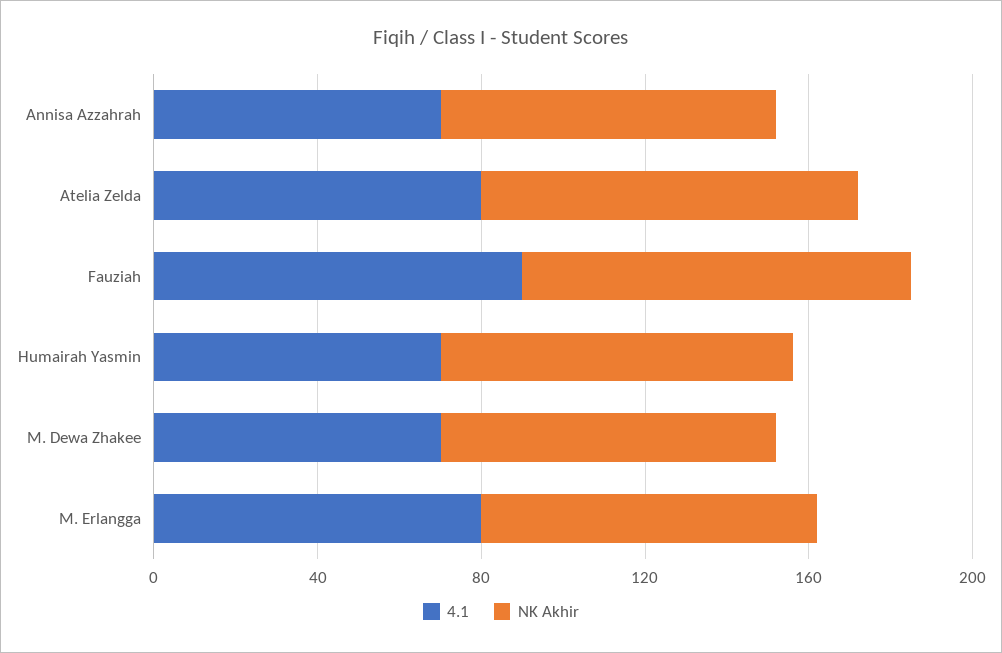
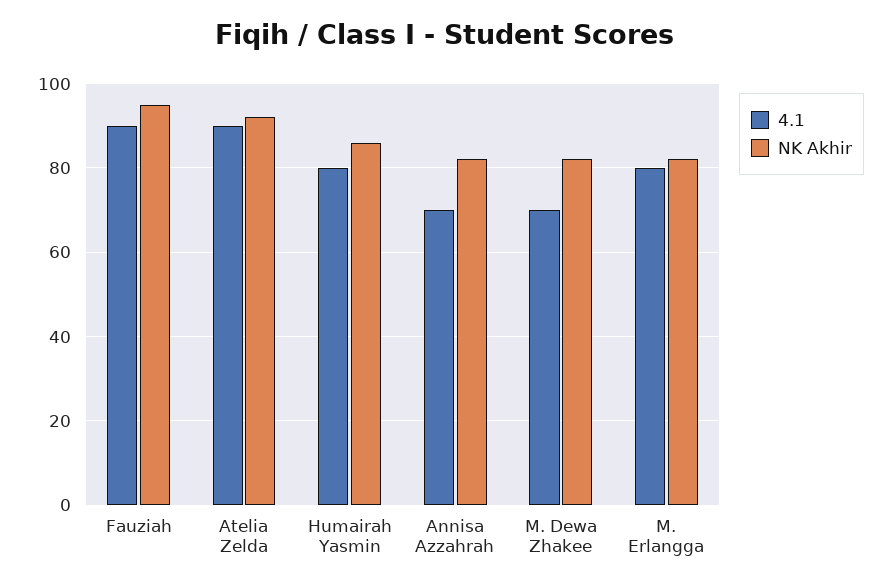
4.1, Atelia Zelda: 80 -> 90
4.1, Humairah Yasmin: 70 -> 80

